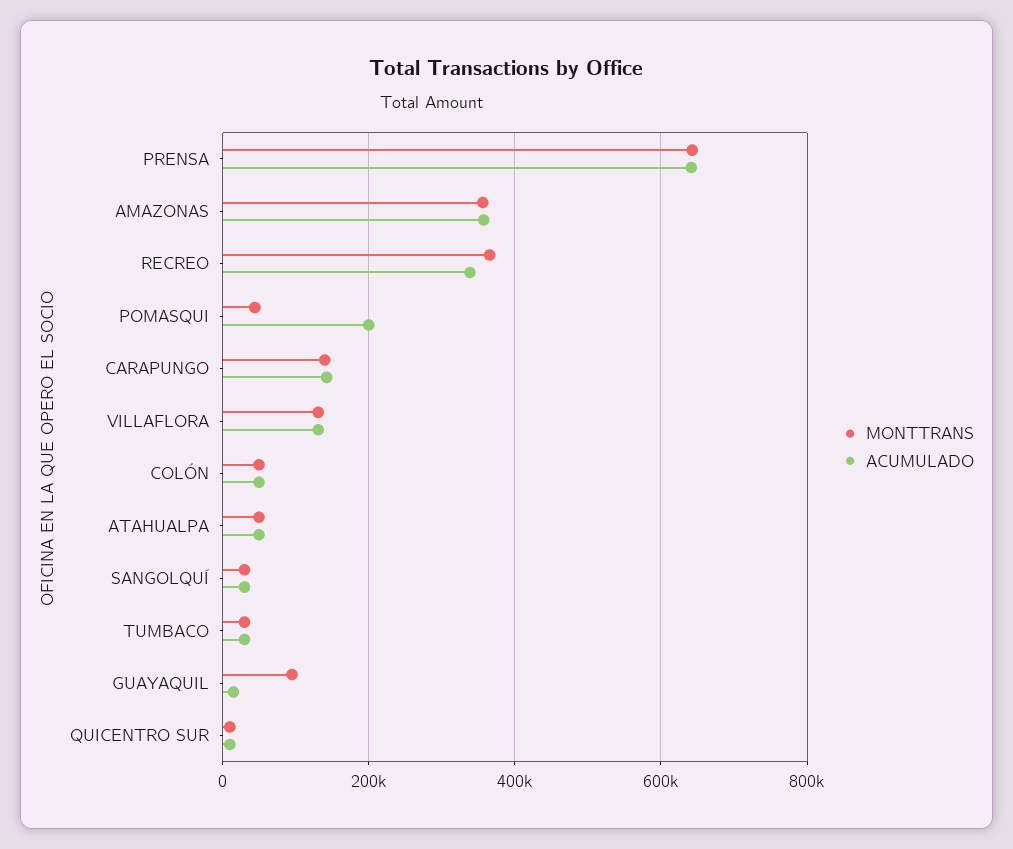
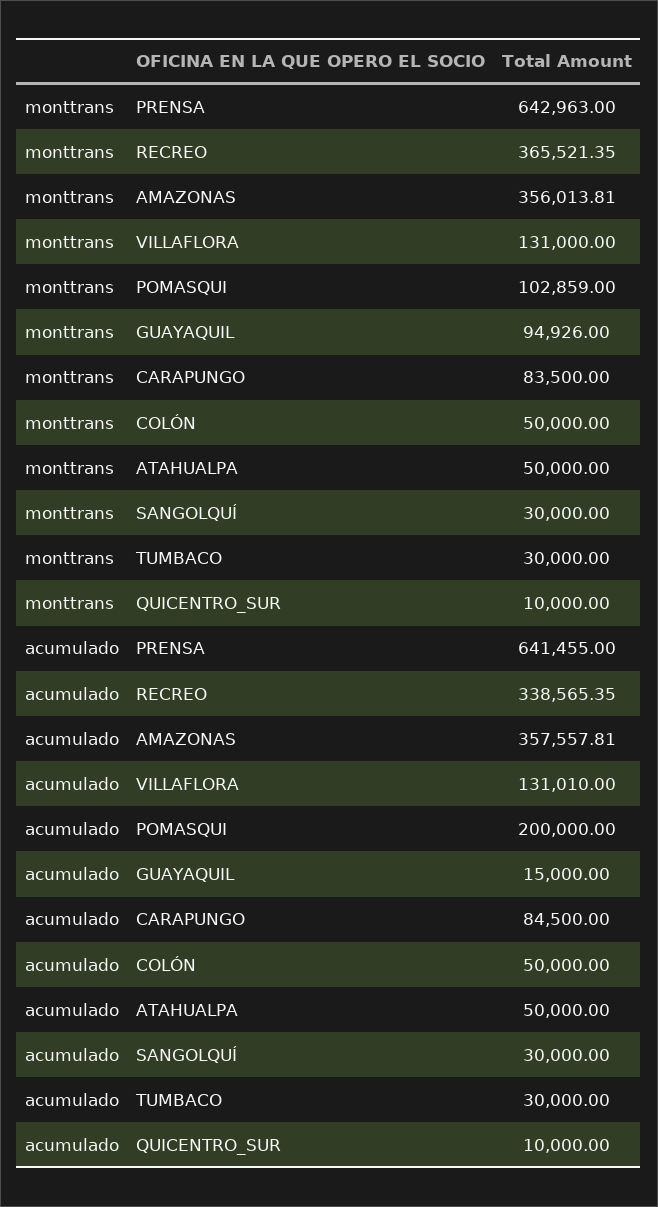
MONTTRANS, POMASQUI: 40000 -> 102859
MONTTRANS, CARAPUNGO: 140000 -> 83500
ACUMULADO, CARAPUNGO: 140000 -> 84500

